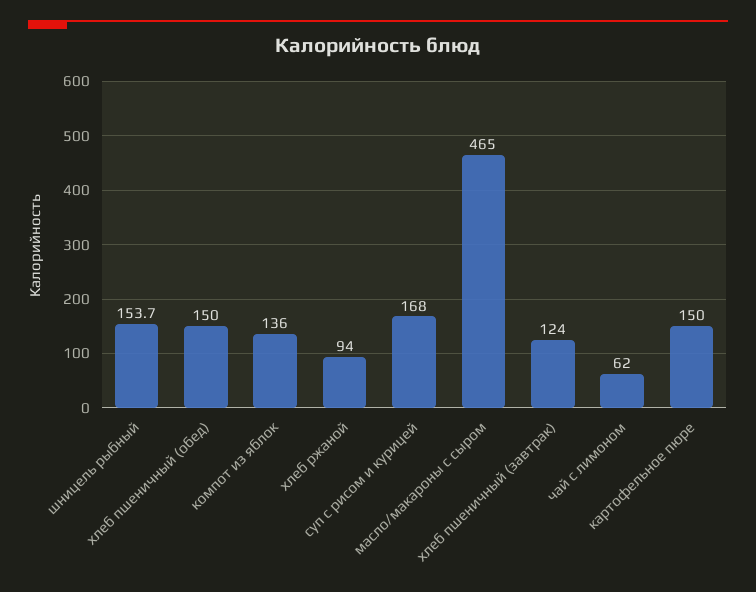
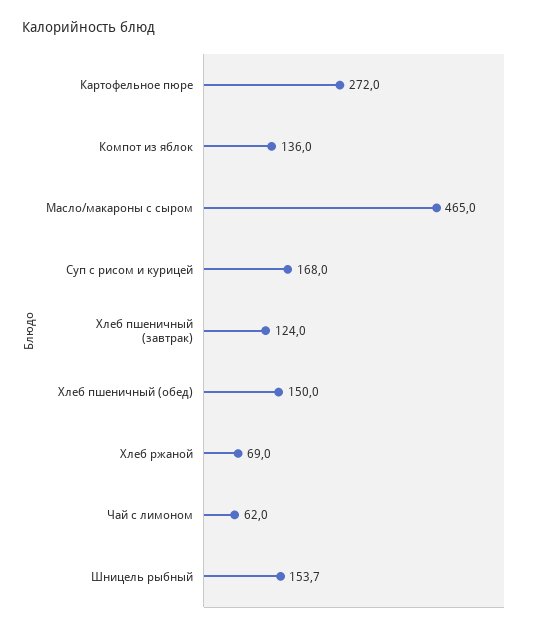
хлеб ржаной: 94 -> 69
картофельное пюре: 150 -> 272

